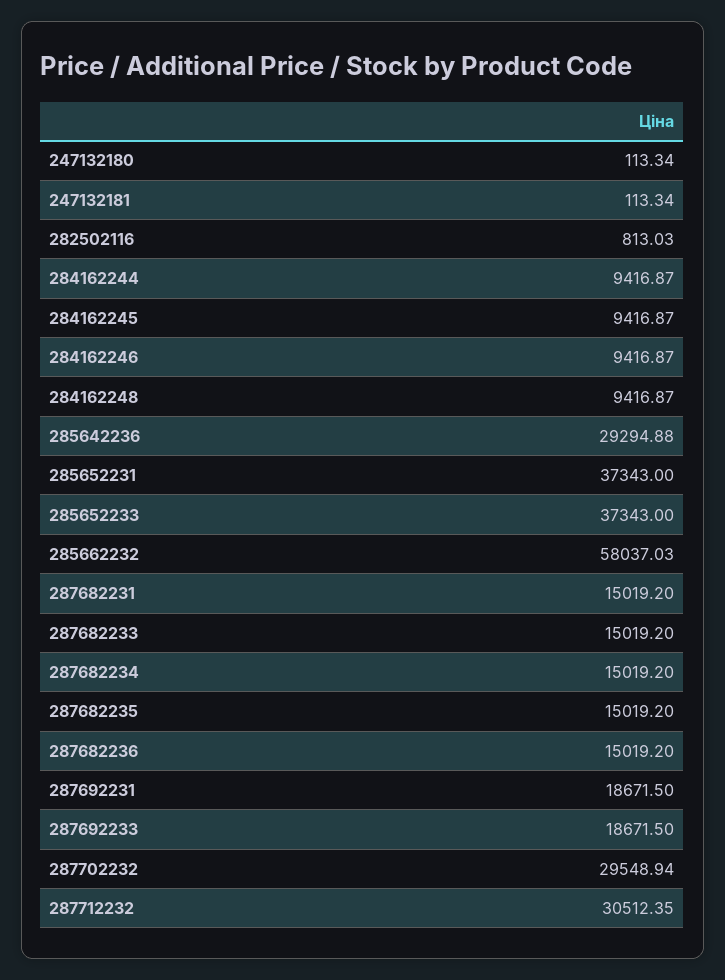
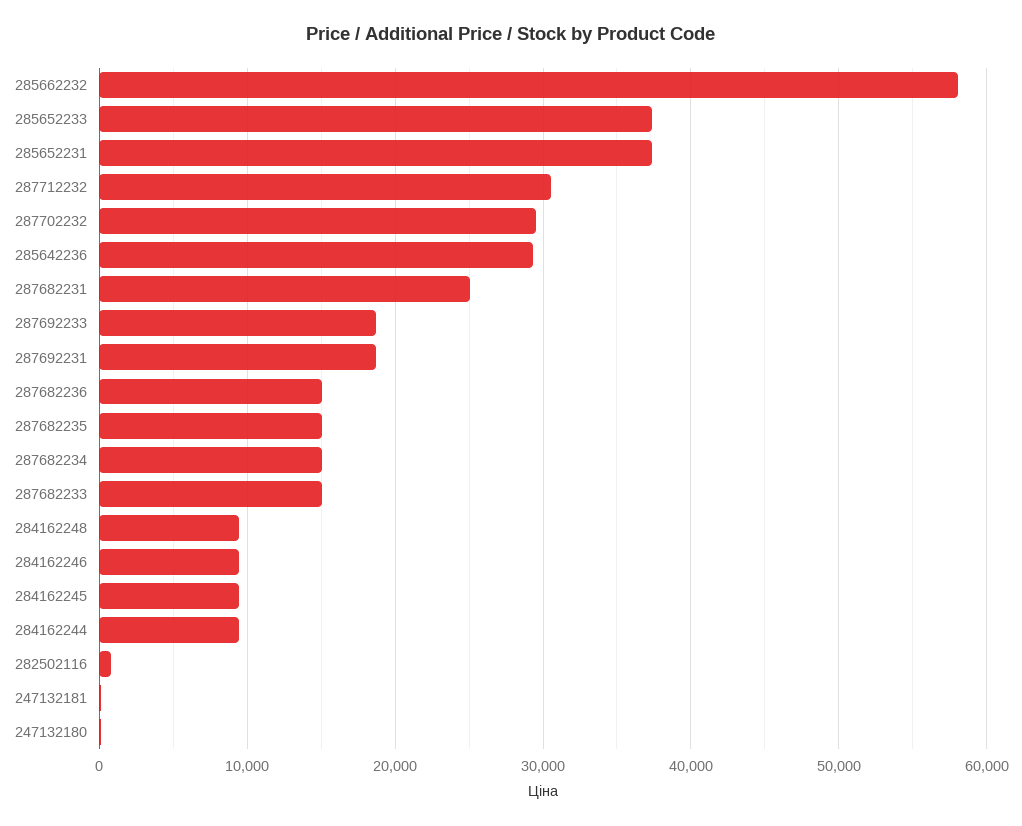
287682231: 15019.2 -> 25000

